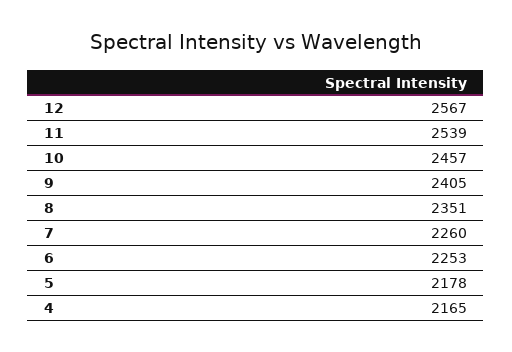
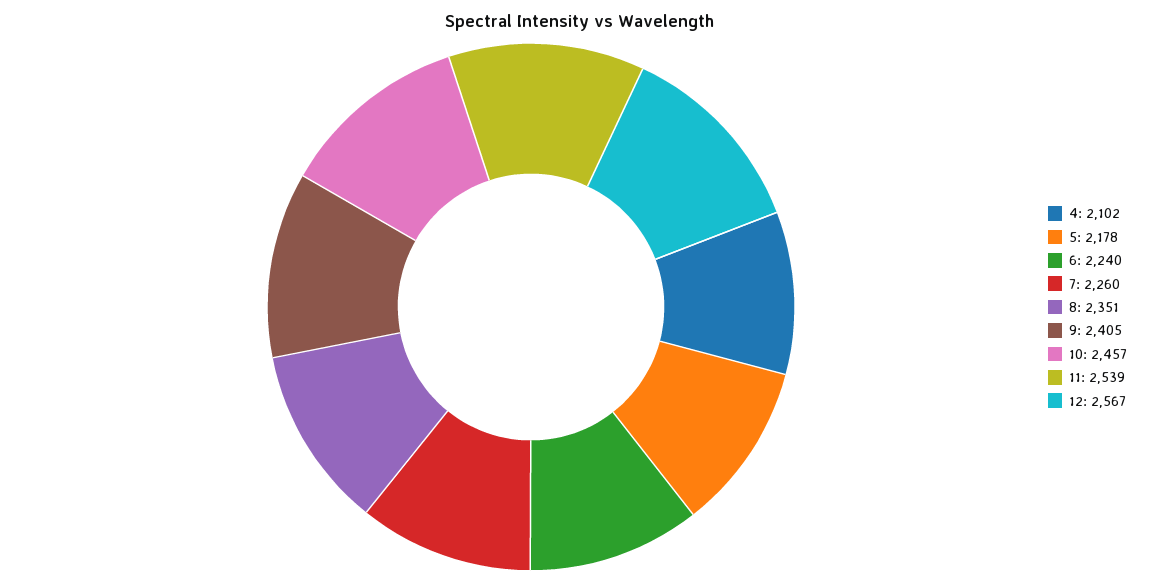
6: 2253 -> 2240
4: 2165 -> 2102

